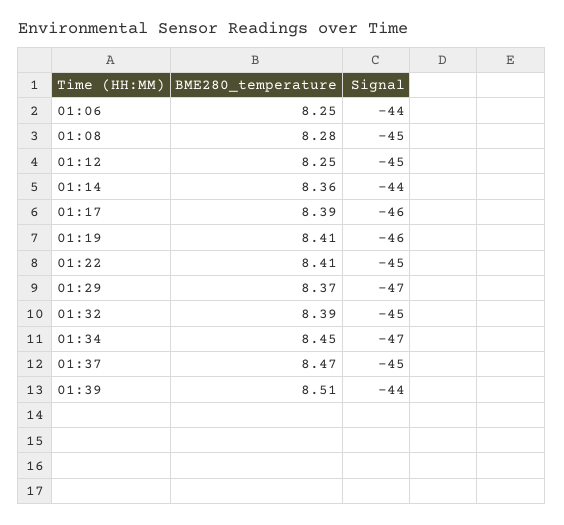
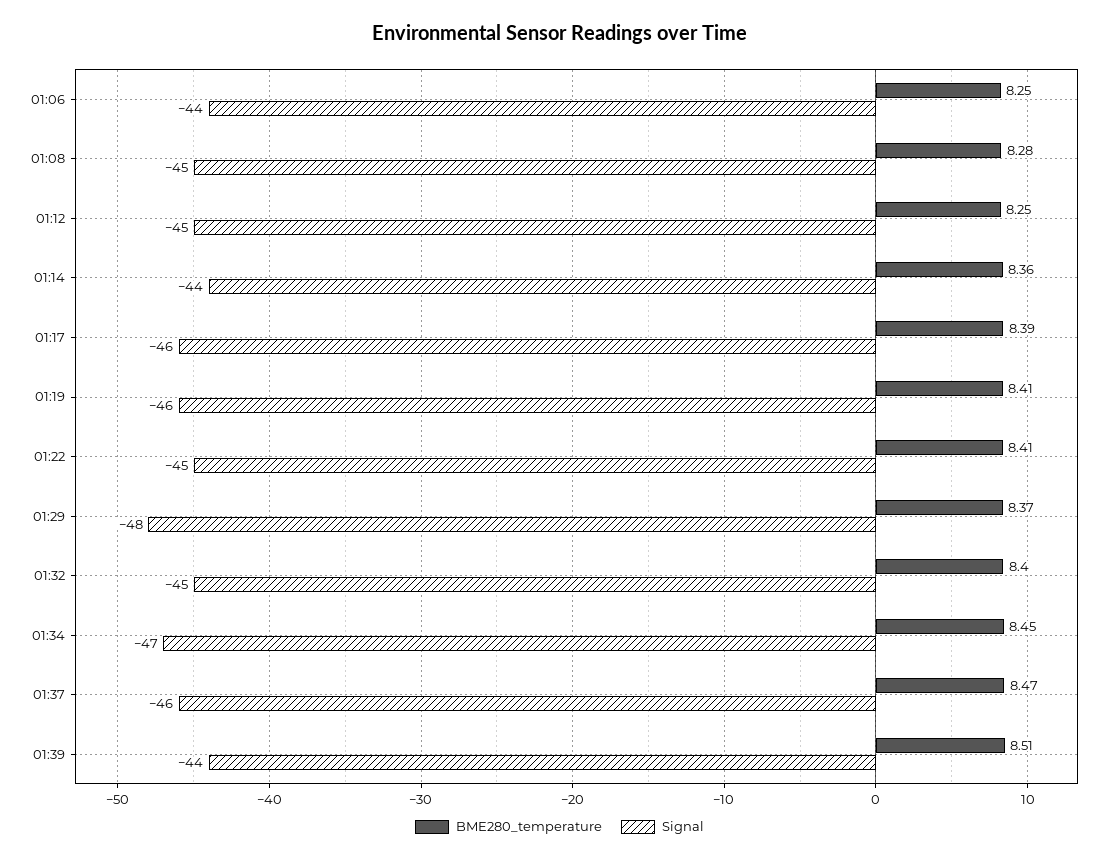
Signal, 01:29: -47 -> -48
BME280_temperature, 01:32: 8.39 -> 8.4
Signal, 01:37: -45 -> -46

